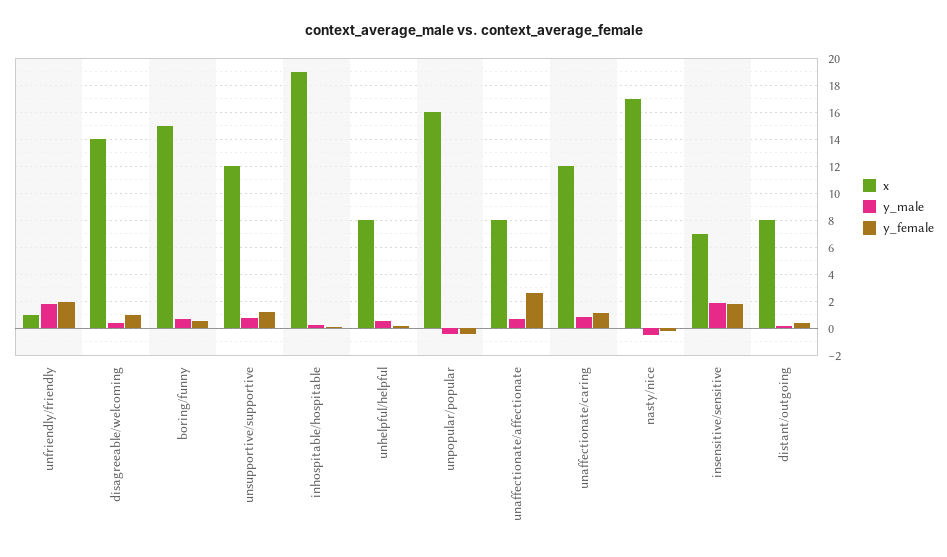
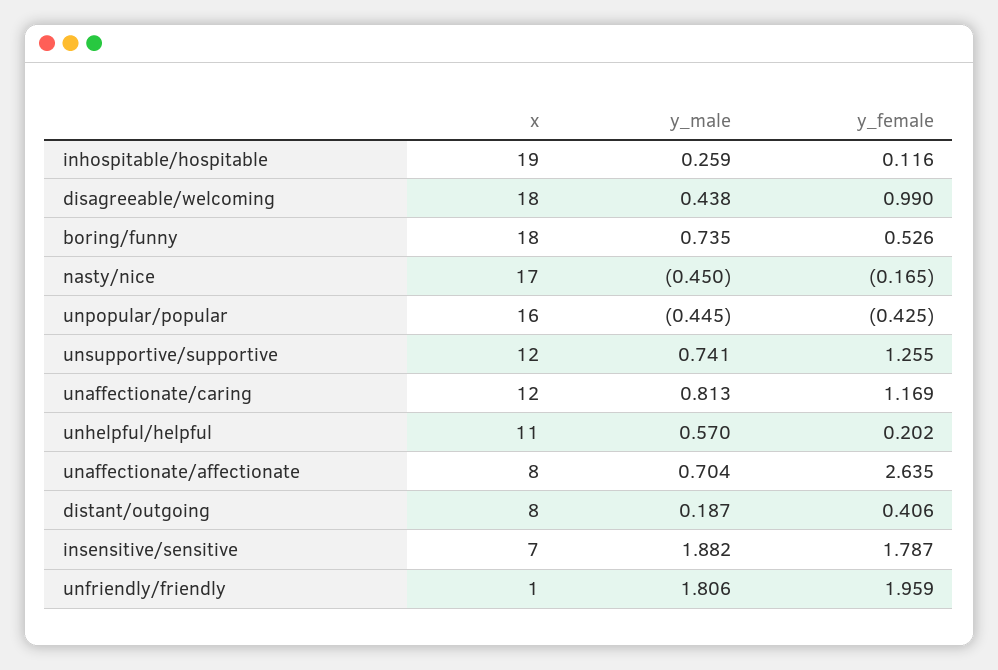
x, disagreeable/welcoming: 14 -> 18
x, boring/funny: 15 -> 18
x, unhelpful/helpful: 8 -> 11

